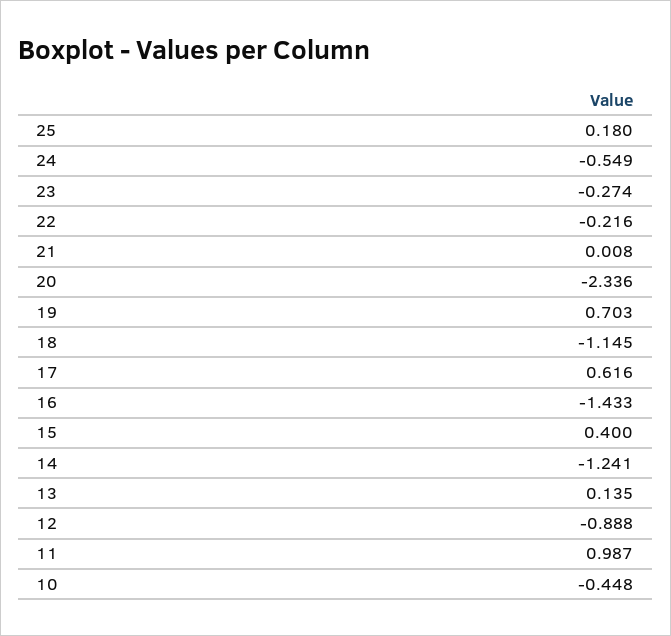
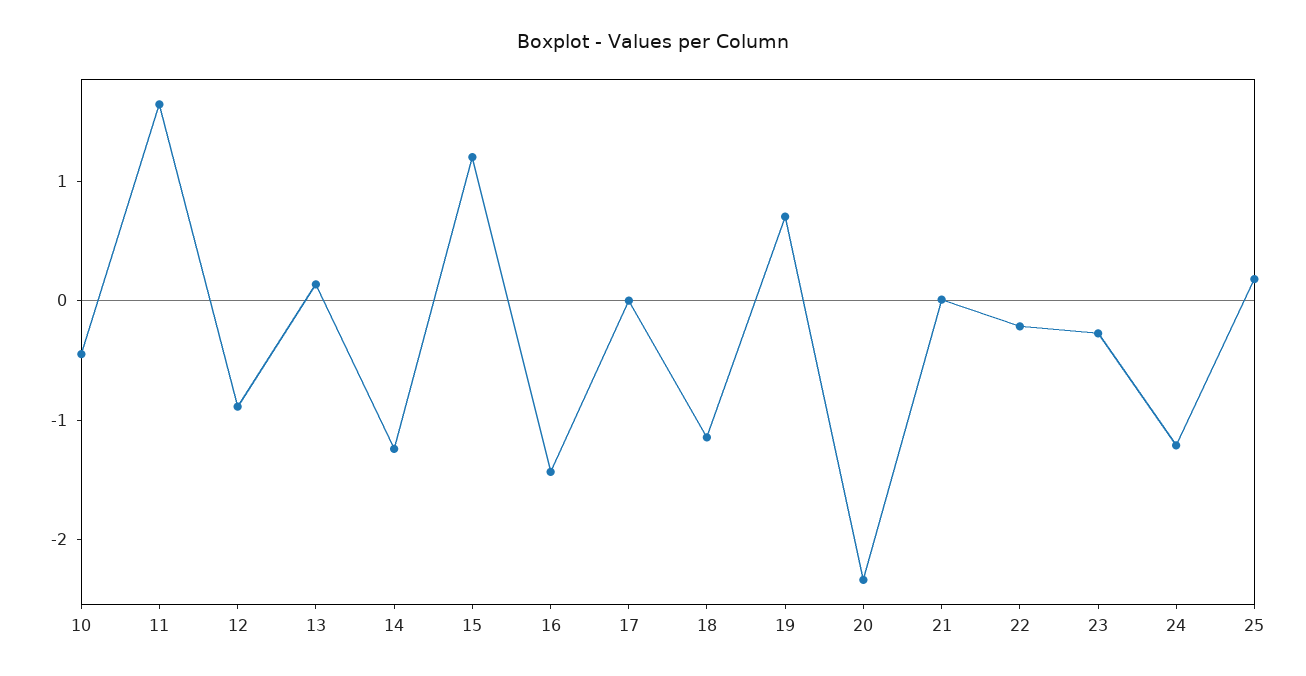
24: -0.549 -> -1.2
17: 0.616 -> 0
15: 0.4 -> 1.2
11: 0.987 -> 1.6

